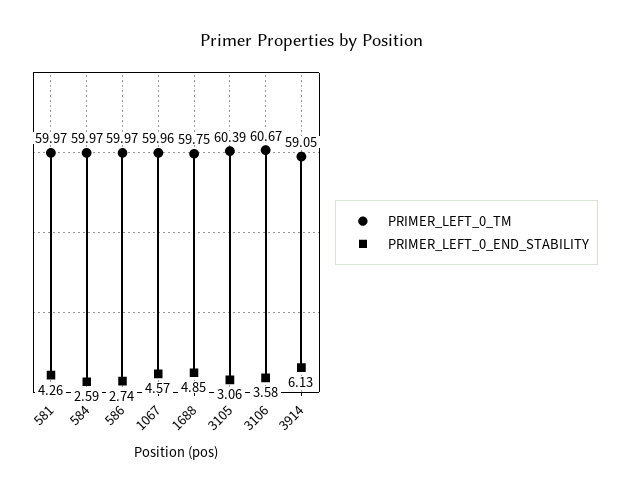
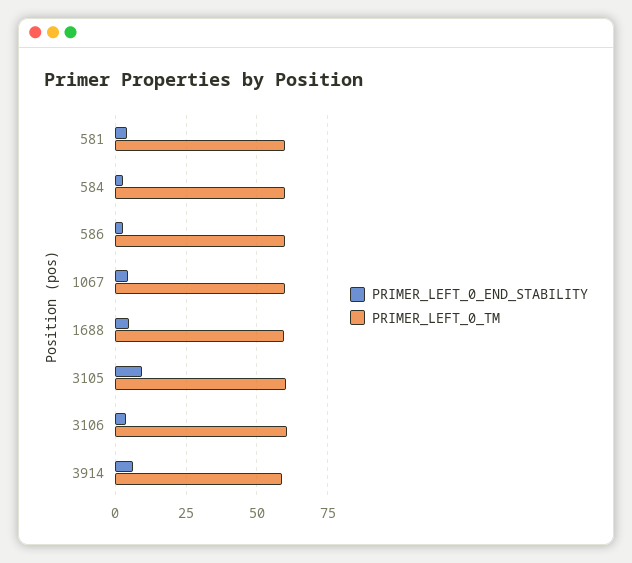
PRIMER_LEFT_0_END_STABILITY, 3105: 3.06 -> 10

